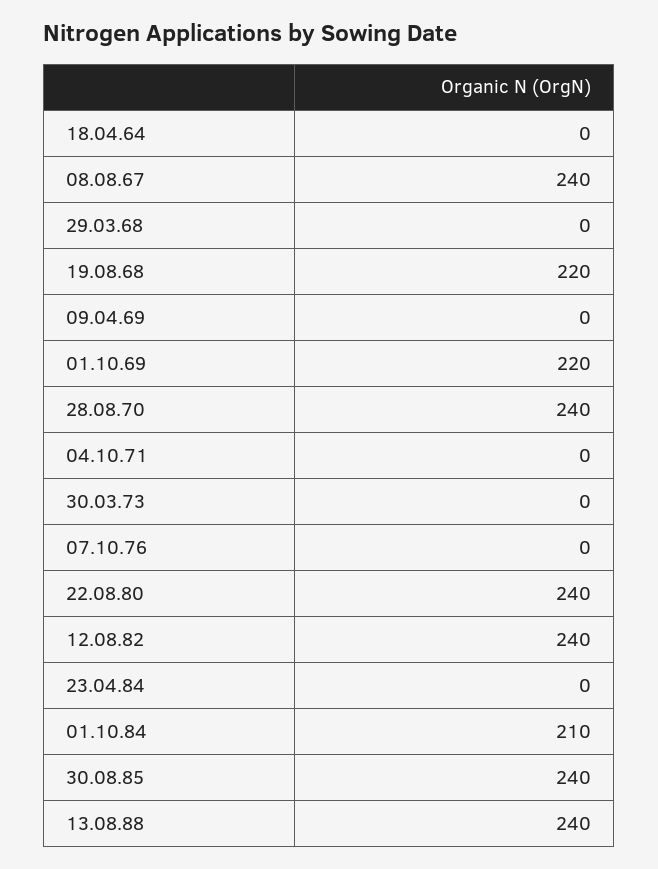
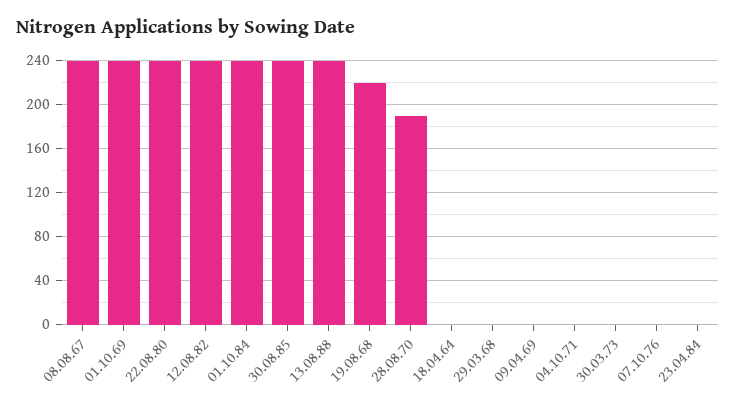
01.10.69: 220 -> 240
28.08.70: 240 -> 190
01.10.84: 210 -> 240

